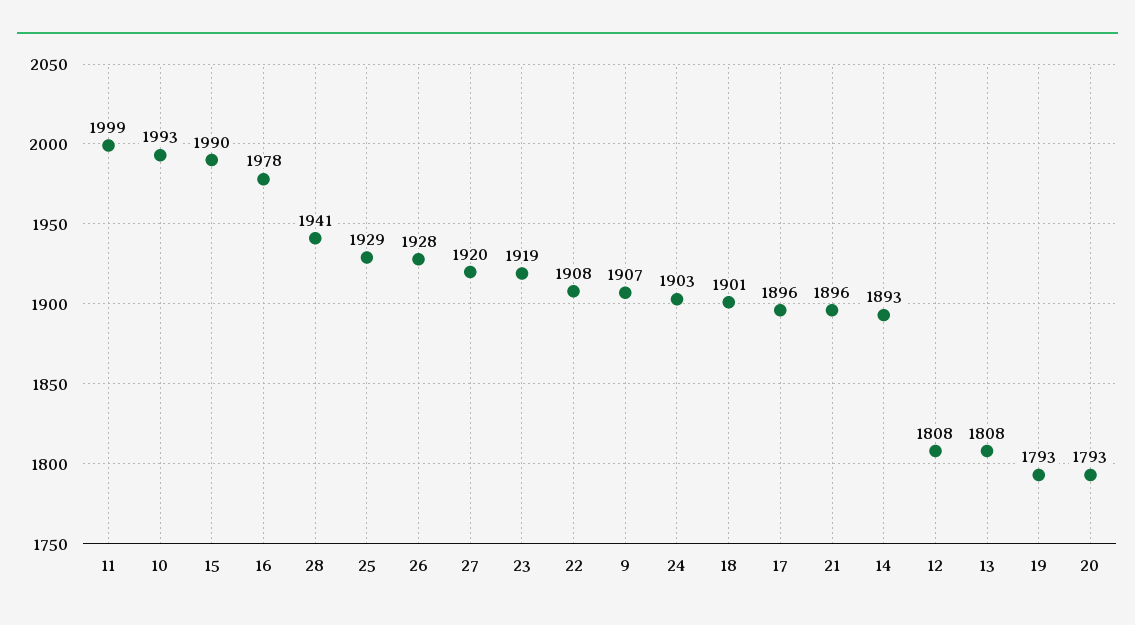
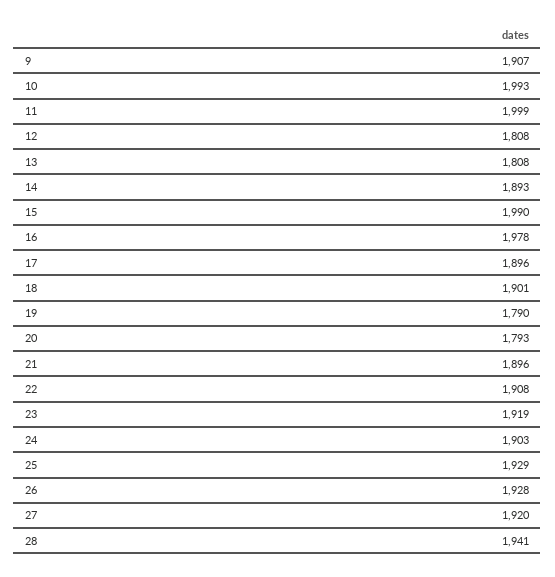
19: 1793 -> 1790

